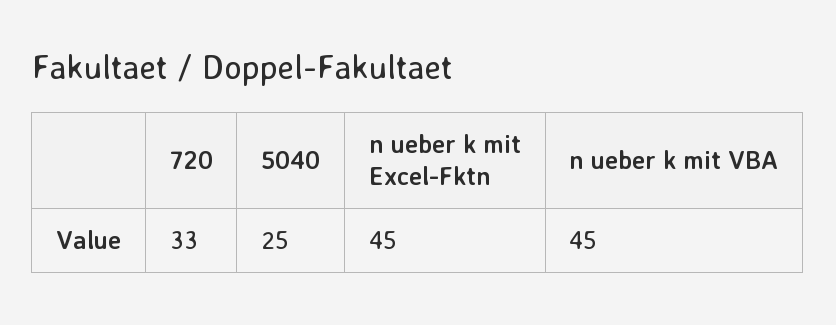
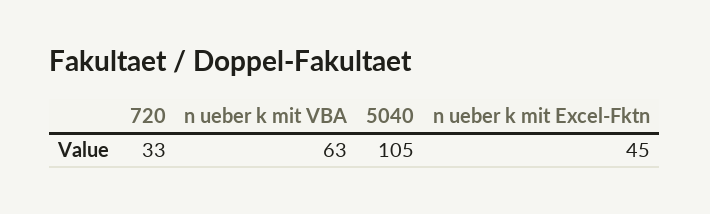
5040: 25 -> 105
n ueber k mit VBA: 45 -> 63

